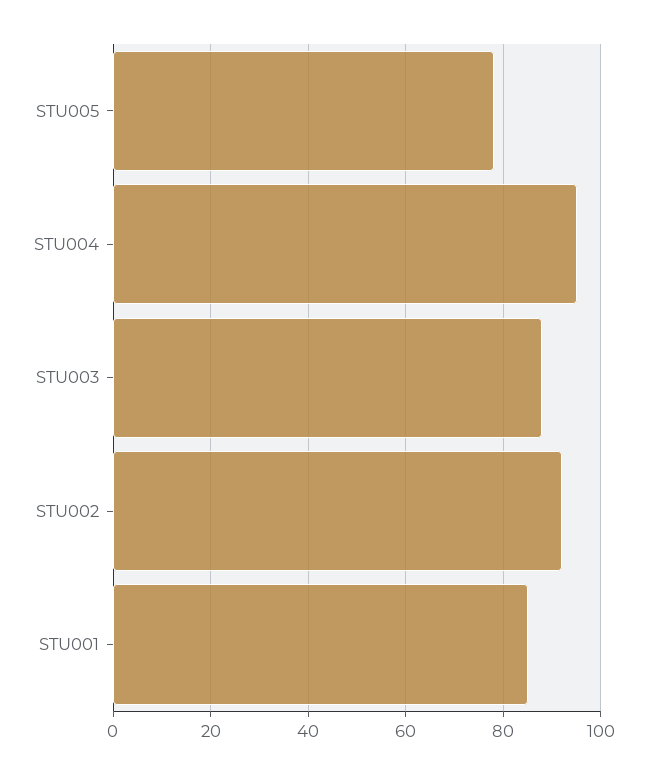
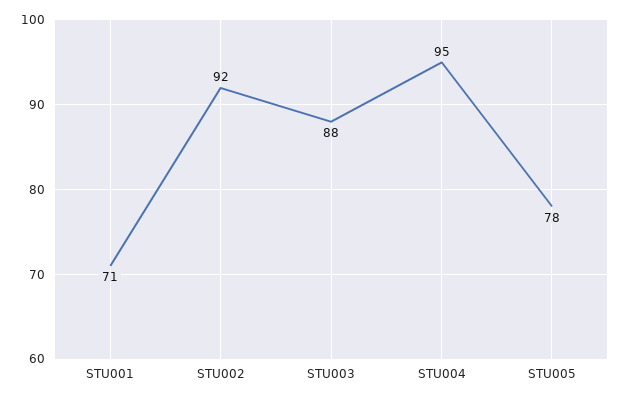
STU001: 85 -> 71

